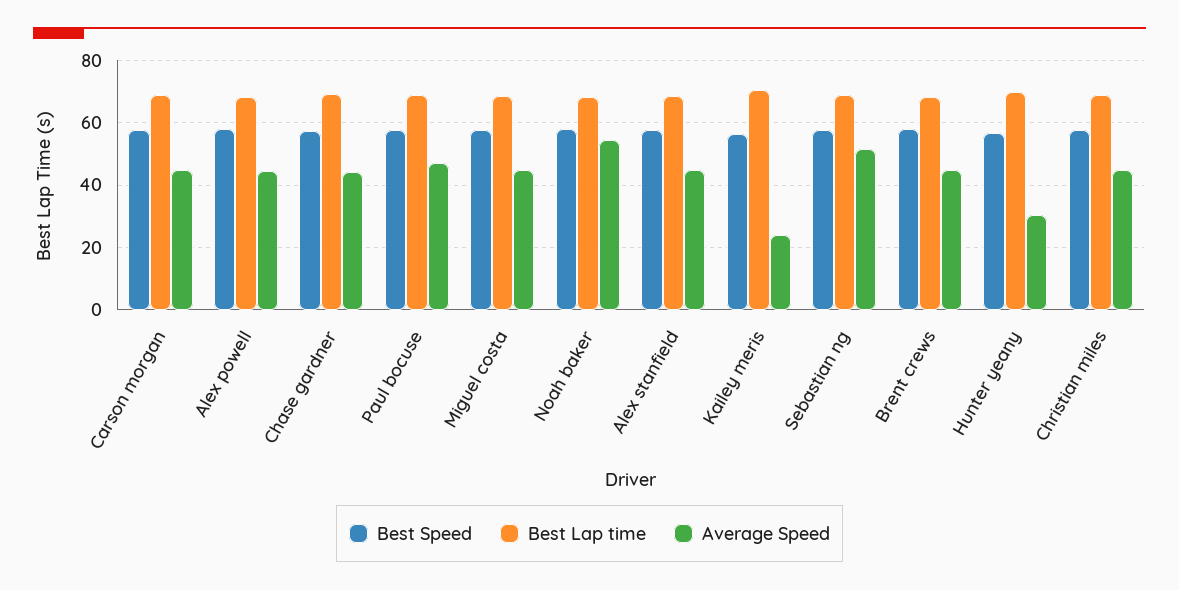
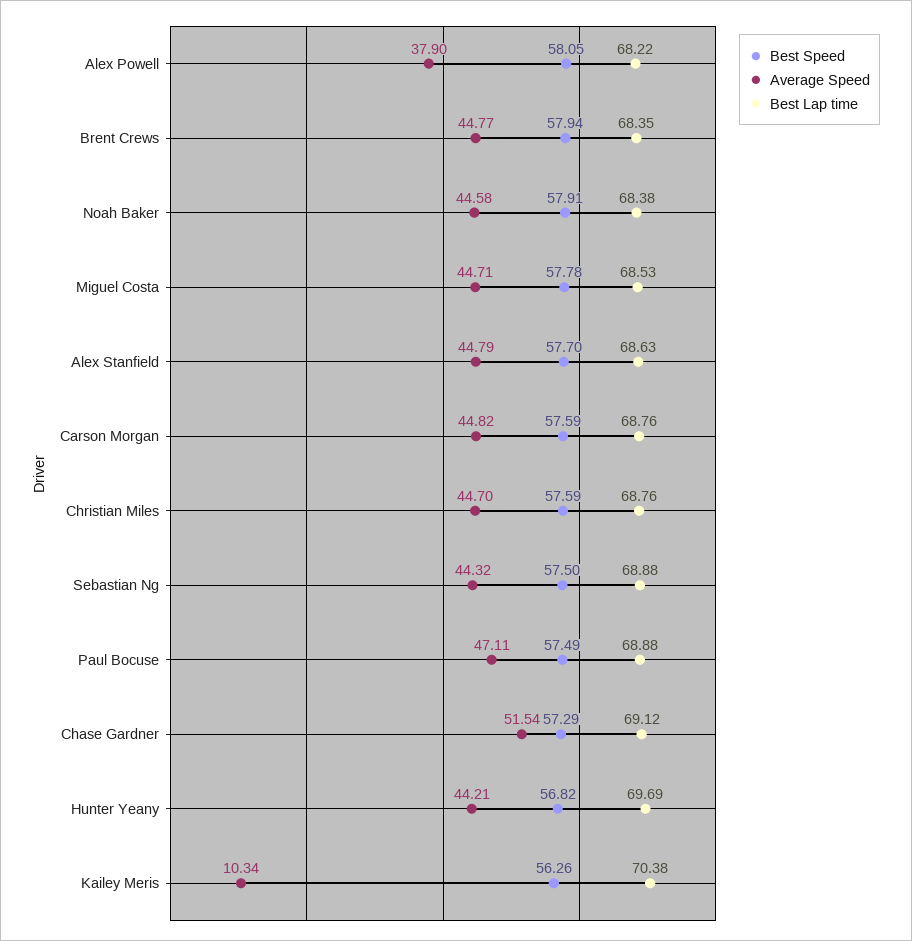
Average Speed, Alex powell: 44 -> 37.9
Average Speed, Chase gardner: 44 -> 51.54
Average Speed, Noah baker: 54 -> 44.58
Average Speed, Kailey meris: 24 -> 10.34
Average Speed, Sebastian ng: 52 -> 44.32
Average Speed, Hunter yeany: 30 -> 44.21

